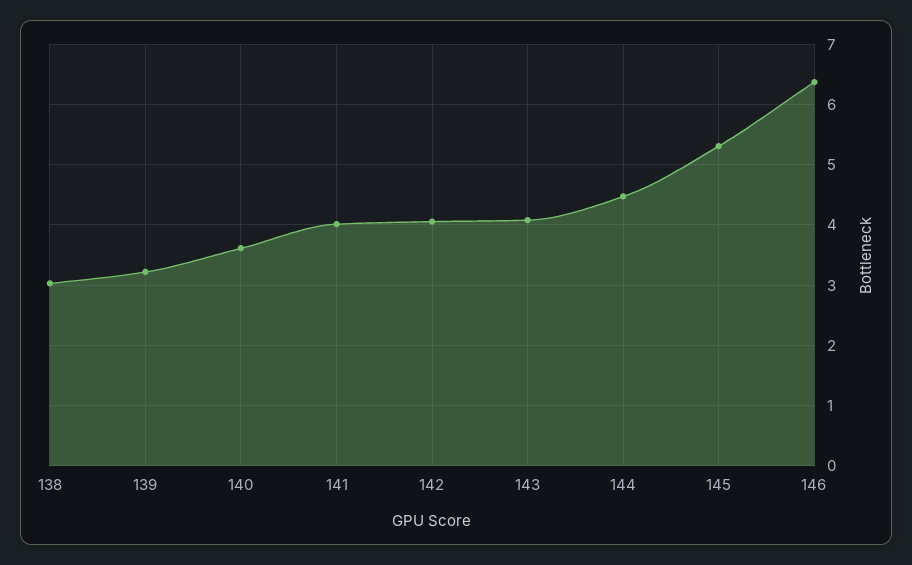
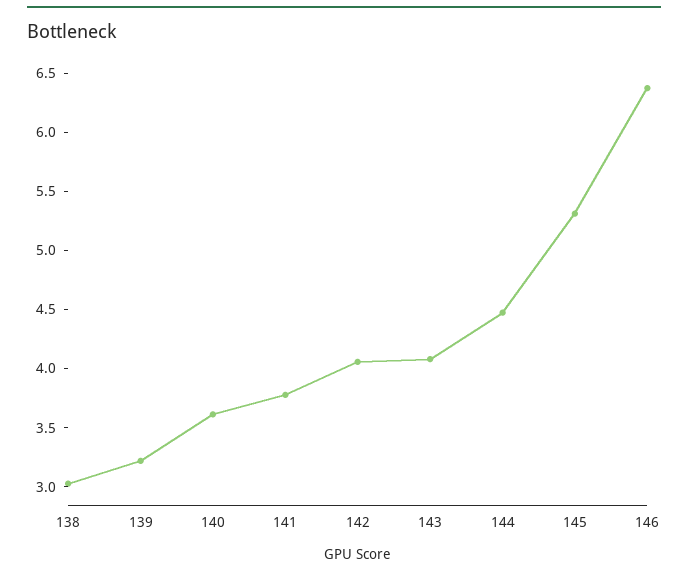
141: 4 -> 3.8

